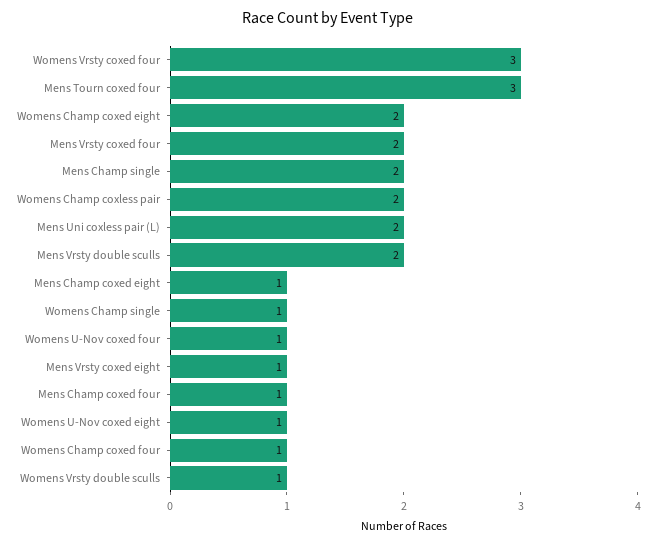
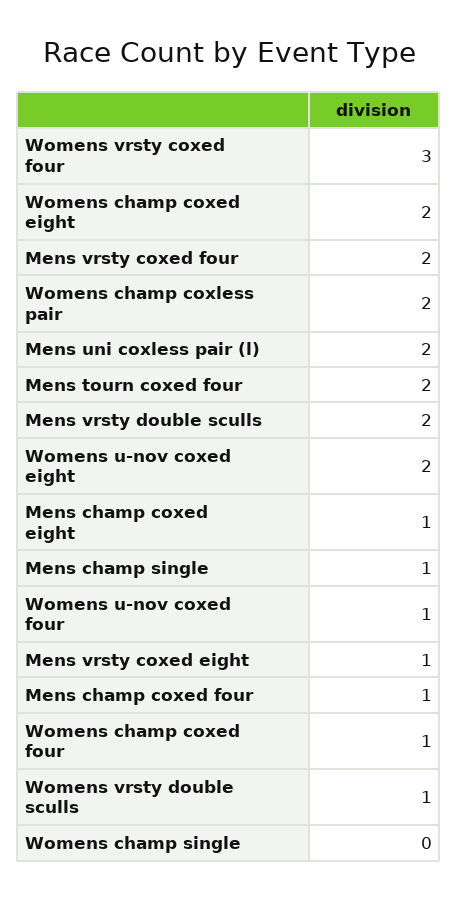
Mens Tourn coxed four: 3 -> 2
Mens Champ single: 2 -> 1
Womens Champ single: 1 -> 0
Womens U-Nov coxed eight: 1 -> 2

